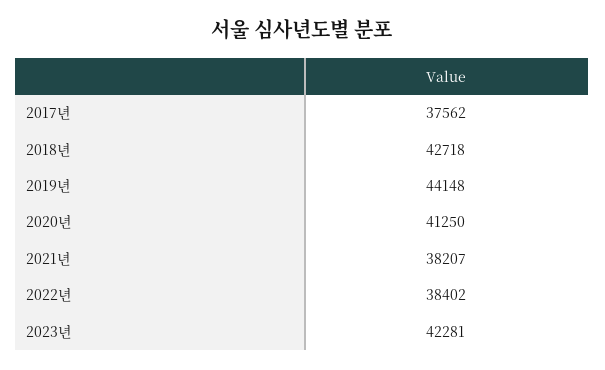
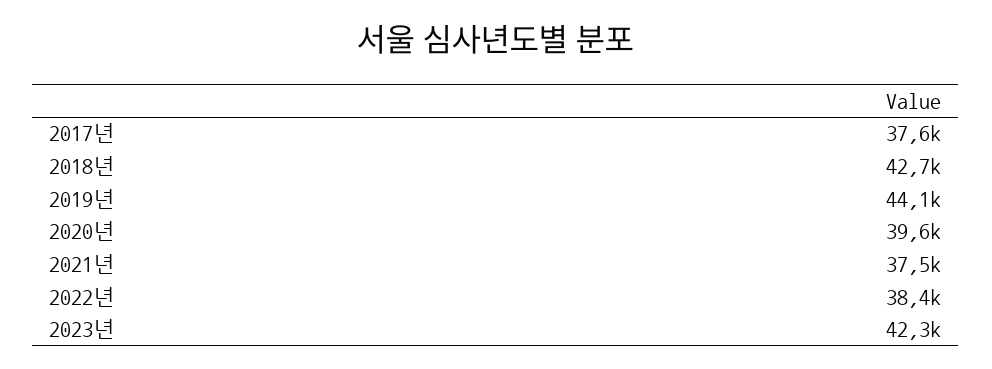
2020년: 41250 -> 39600
2021년: 38207 -> 37500

